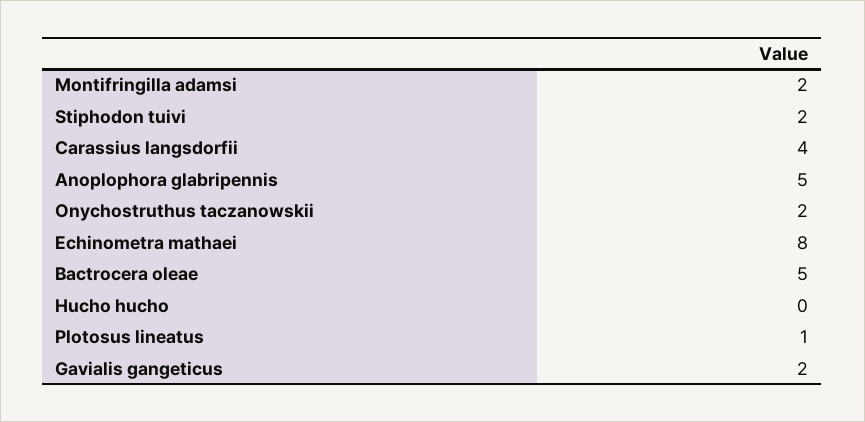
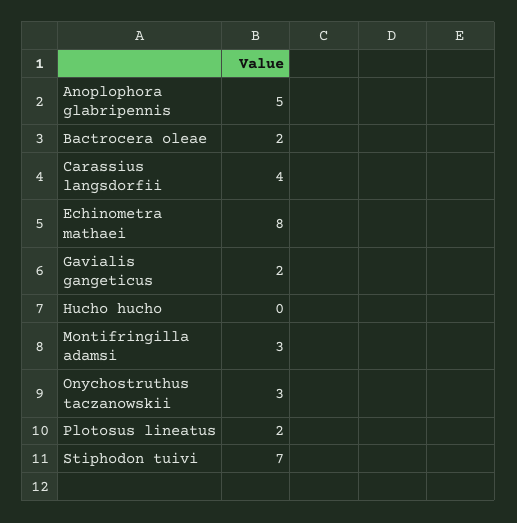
Montifringilla adamsi: 2 -> 3
Stiphodon tuivi: 2 -> 7
Onychostruthus taczanowskii: 2 -> 3
Bactrocera oleae: 5 -> 2
Plotosus lineatus: 1 -> 2

